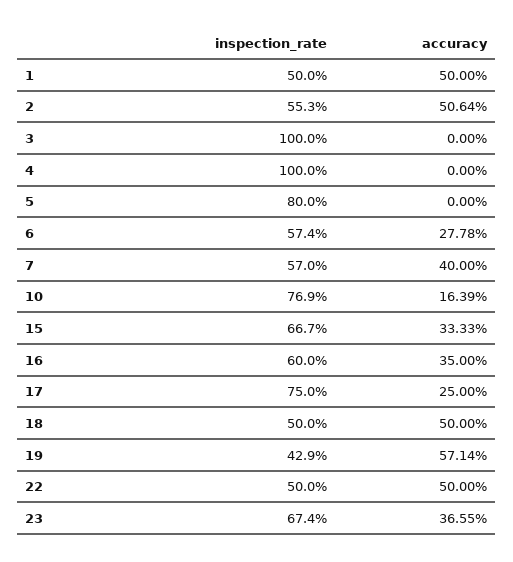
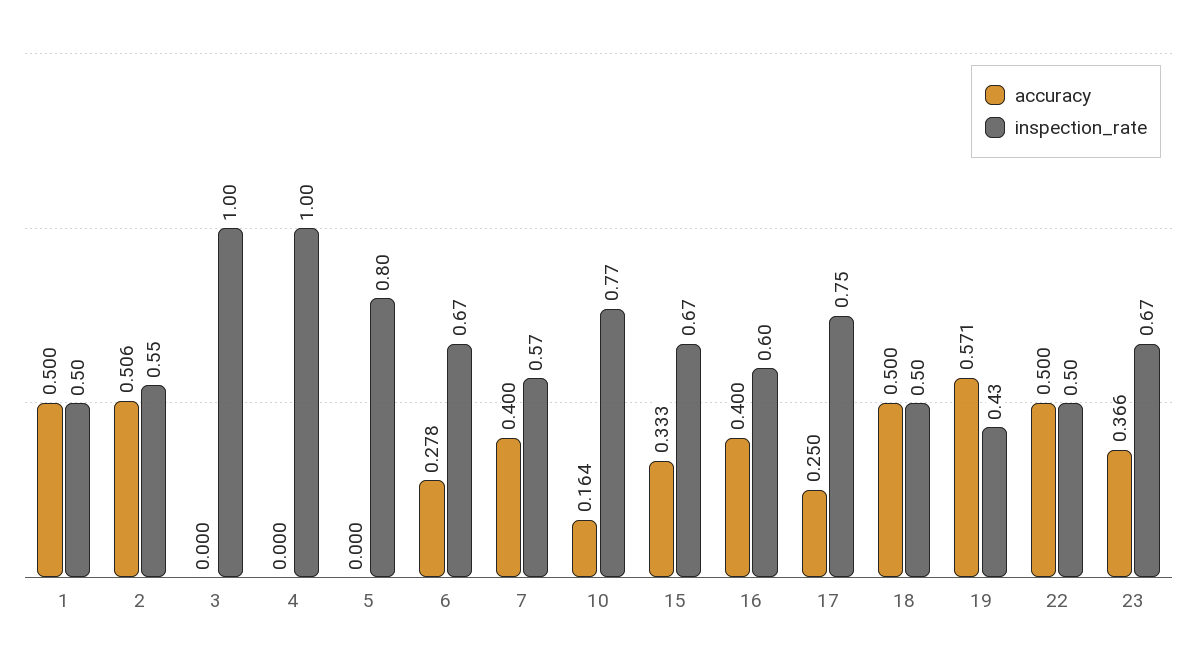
inspection_rate, 6: 0.574 -> 0.67
accuracy, 16: 0.35 -> 0.4

